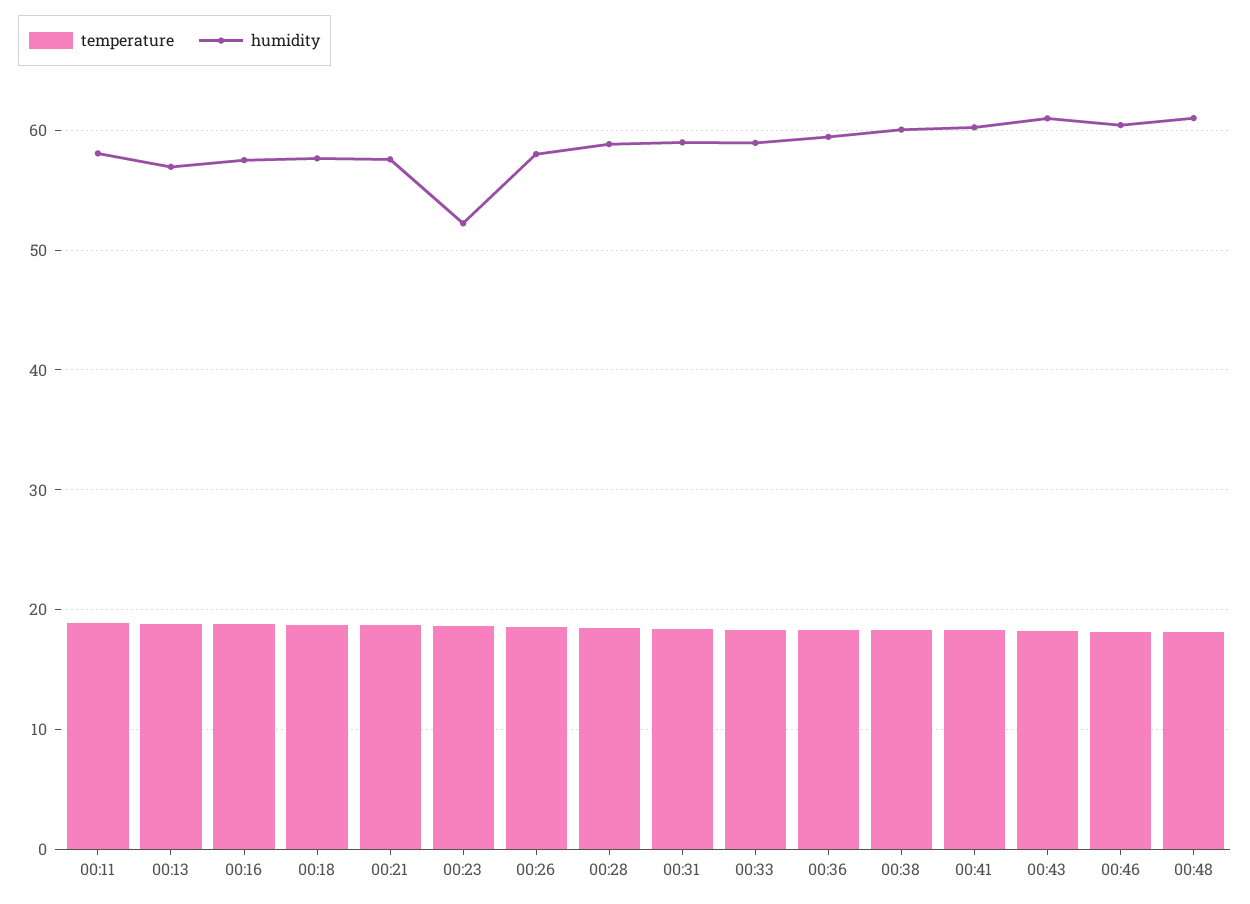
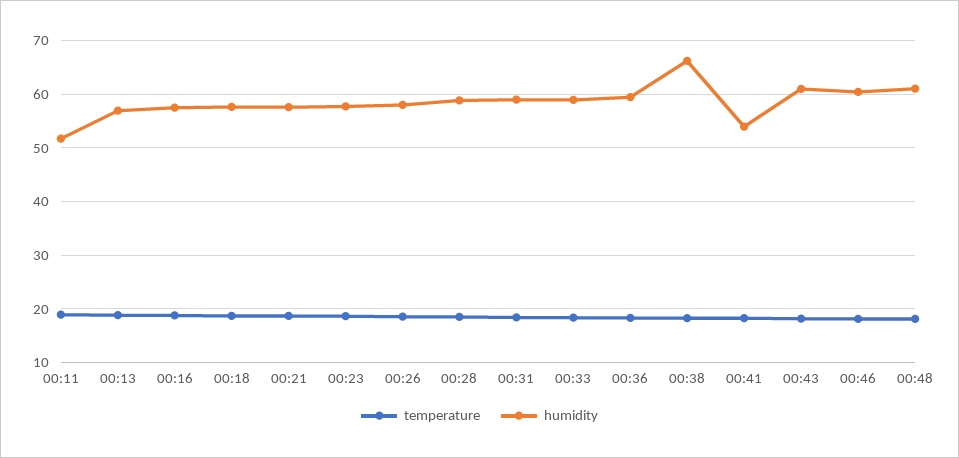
humidity, 00:11: 58 -> 52
humidity, 00:23: 52 -> 58
humidity, 00:38: 60 -> 66
humidity, 00:41: 60 -> 54

